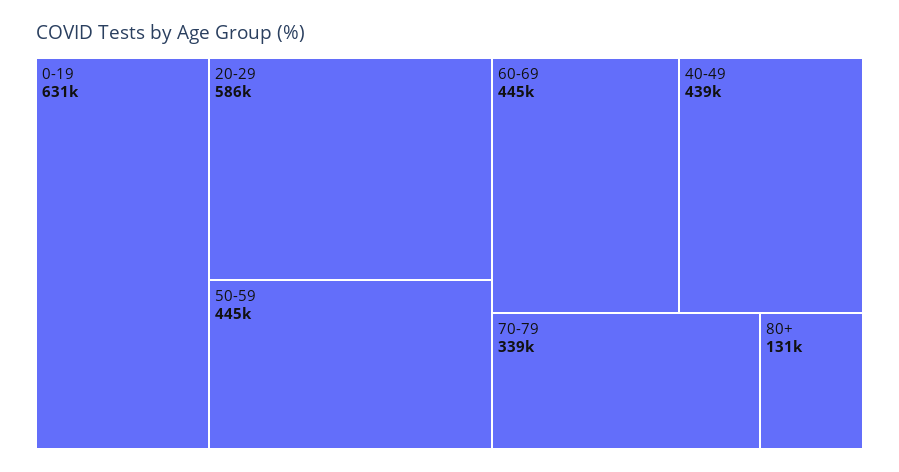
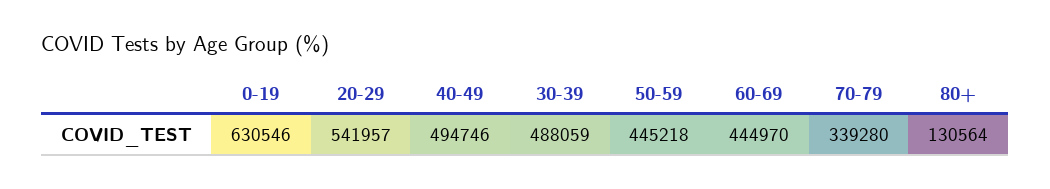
20-29: 586000 -> 541957
40-49: 439000 -> 494746
30-39: none -> 488059

